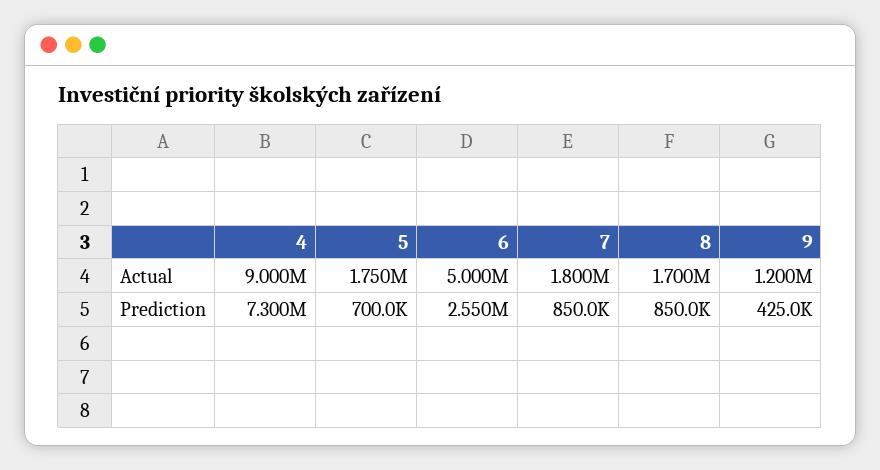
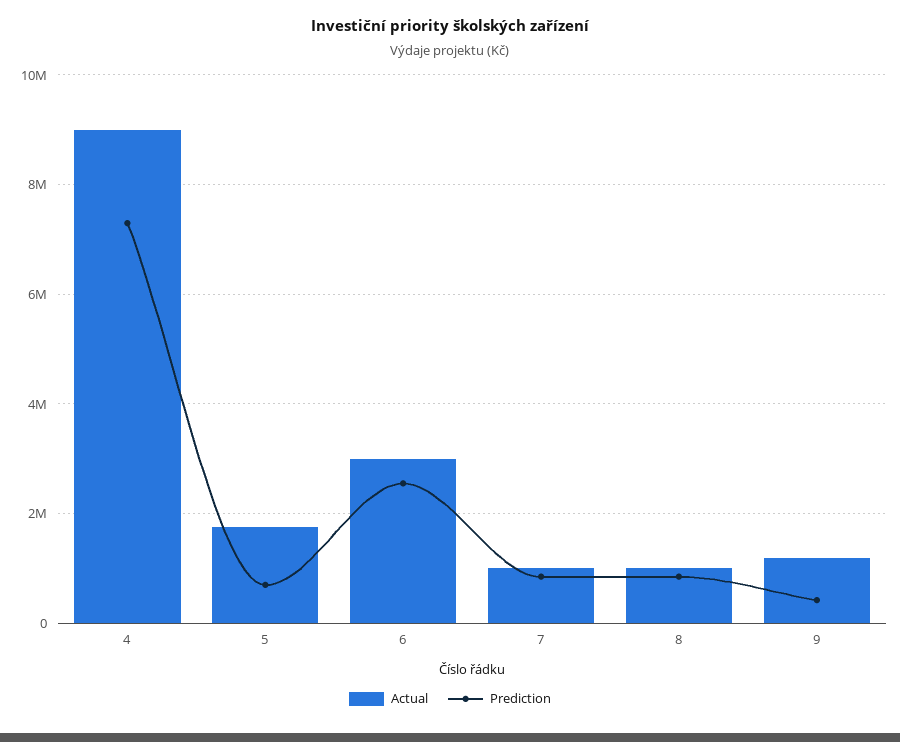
Actual, 6: 5000000 -> 3000000
Actual, 7: 1800000 -> 1000000
Actual, 8: 1700000 -> 1000000

